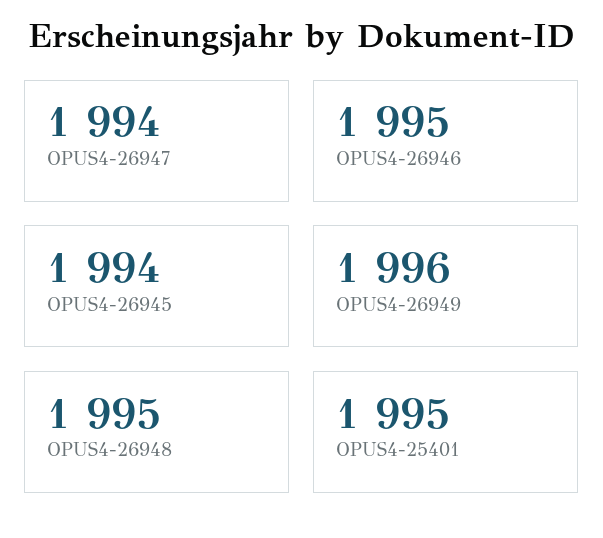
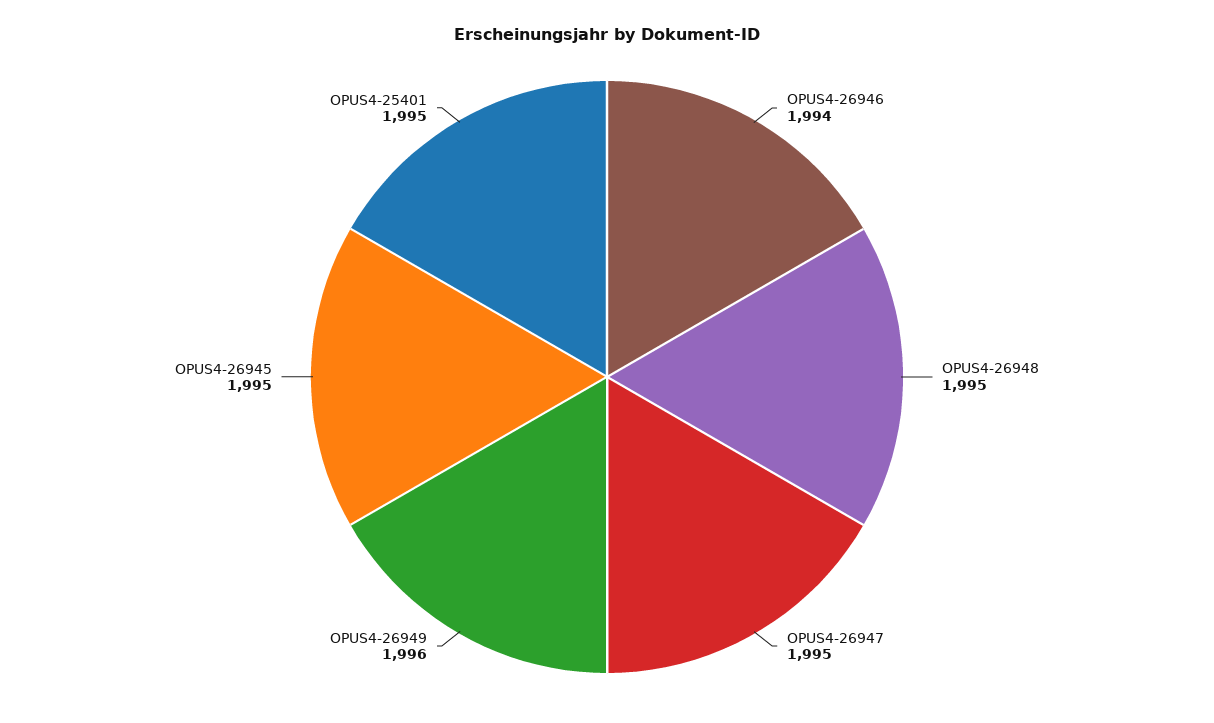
OPUS4-26947: 1994 -> 1995
OPUS4-26946: 1995 -> 1994
OPUS4-26945: 1994 -> 1995

